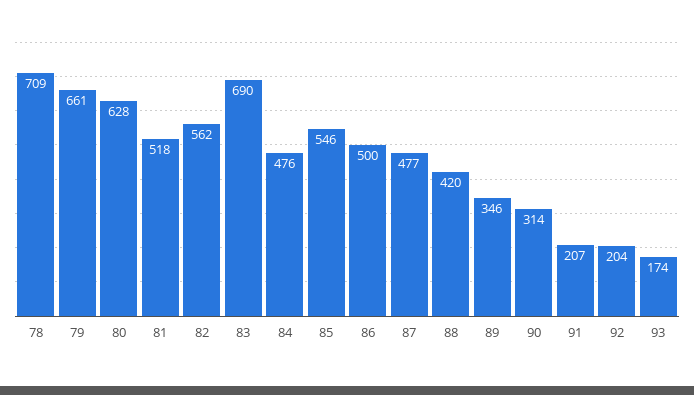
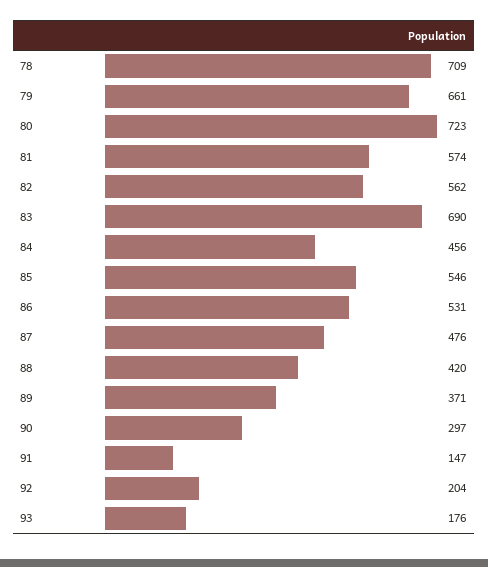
80: 628 -> 723
81: 518 -> 574
84: 476 -> 456
86: 500 -> 531
87: 477 -> 476
89: 346 -> 371
90: 314 -> 297
91: 207 -> 147
93: 174 -> 176

